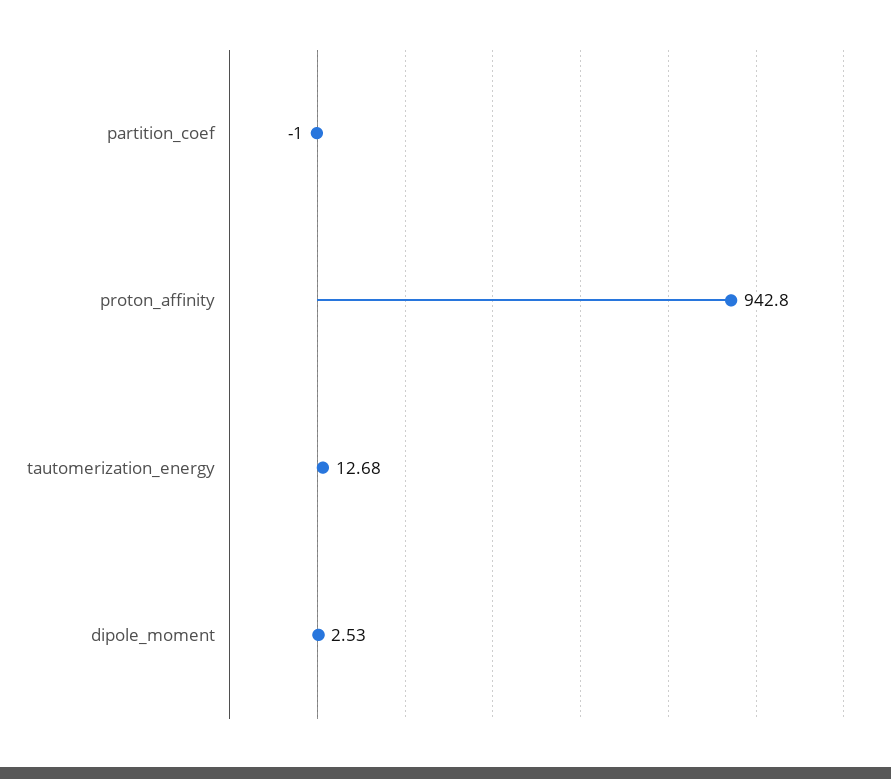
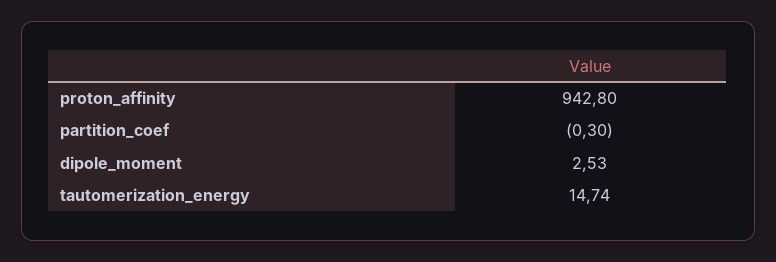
partition_coef: -1 -> -0.3
tautomerization_energy: 12.68 -> 14.74

